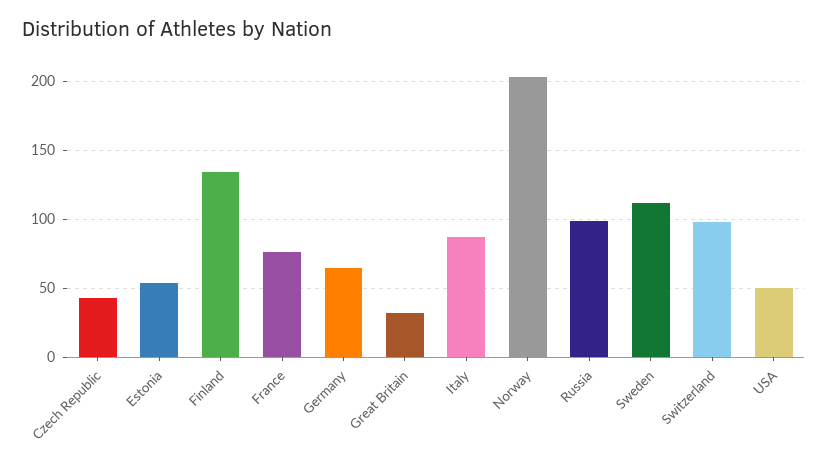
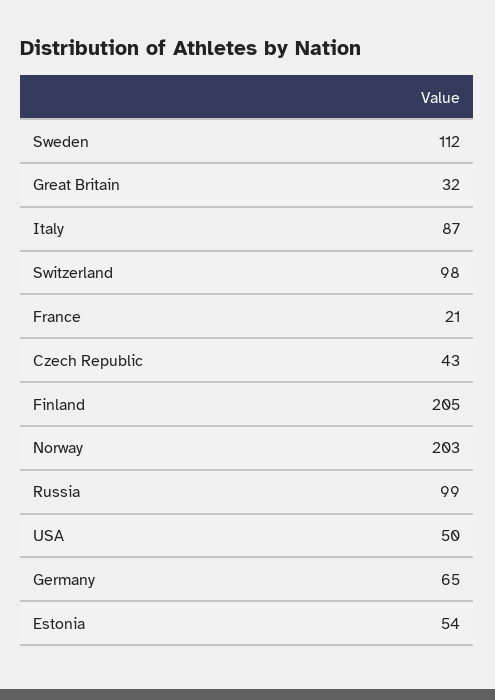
Finland: 135 -> 205
France: 75 -> 21

